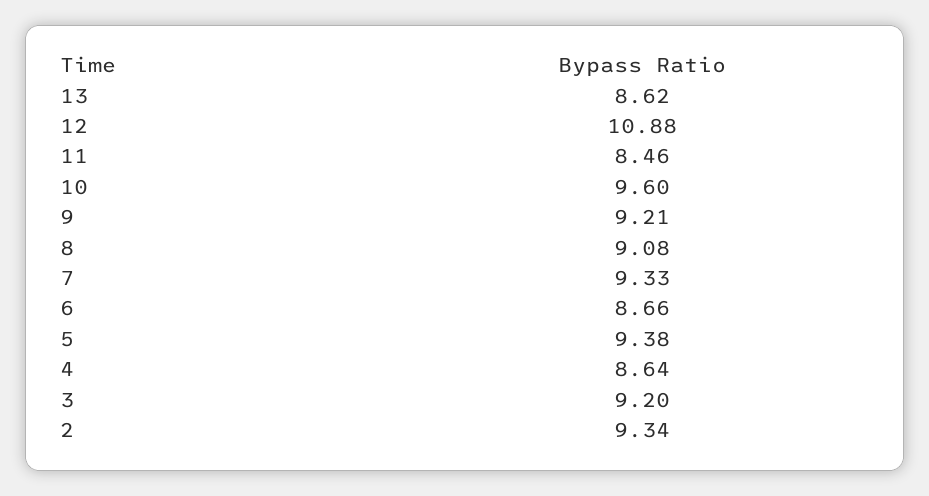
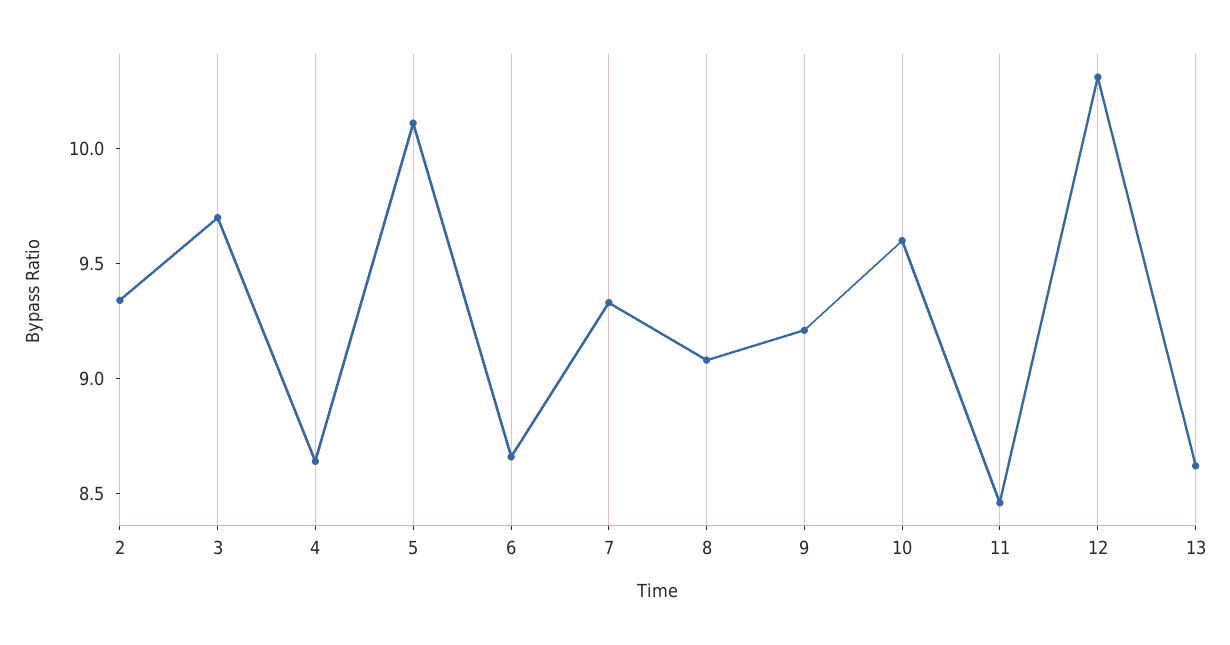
12: 10.88 -> 10.3
5: 9.38 -> 10.1
3: 9.2 -> 9.7

